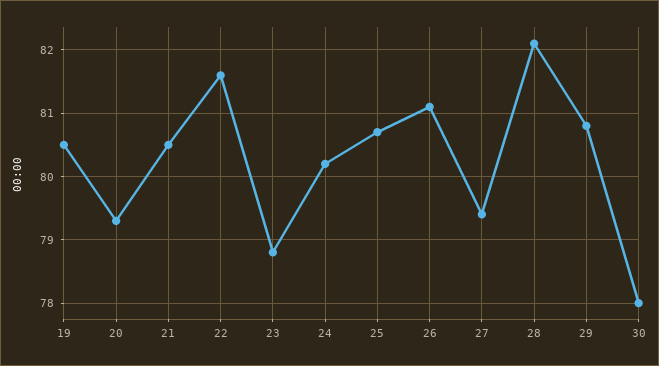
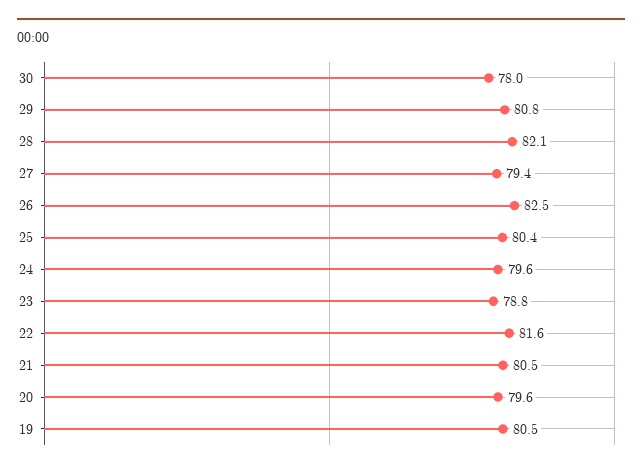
20: 79.3 -> 79.6
24: 80.2 -> 79.6
25: 80.7 -> 80.4
26: 81.1 -> 82.5

